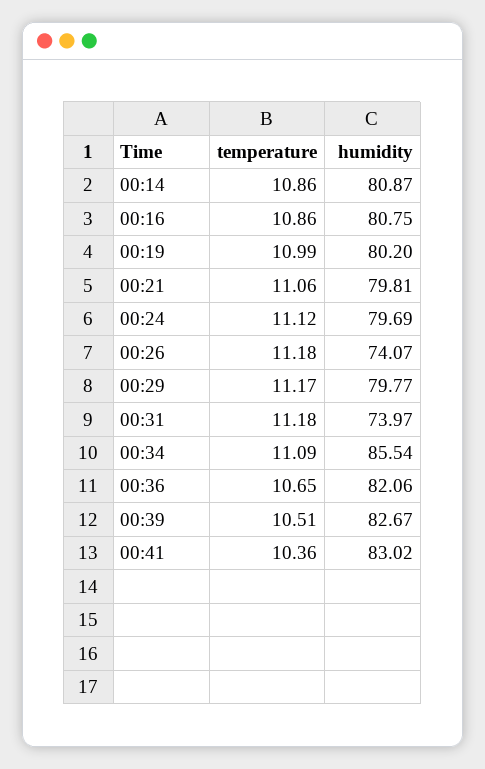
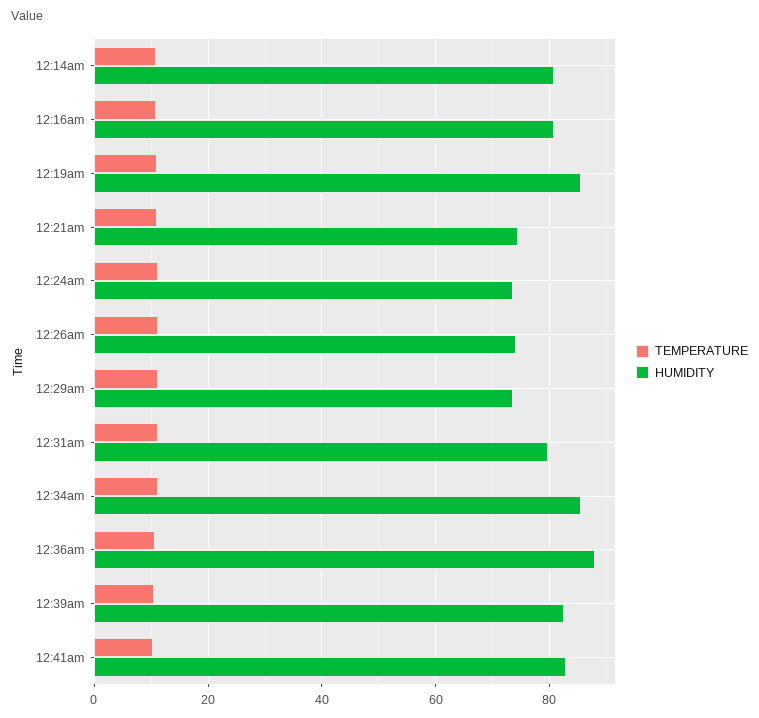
humidity, 00:19: 80.2 -> 86
humidity, 00:21: 79.81 -> 74
humidity, 00:24: 79.69 -> 74
humidity, 00:29: 79.77 -> 74
humidity, 00:31: 73.97 -> 80
humidity, 00:36: 82.06 -> 88

